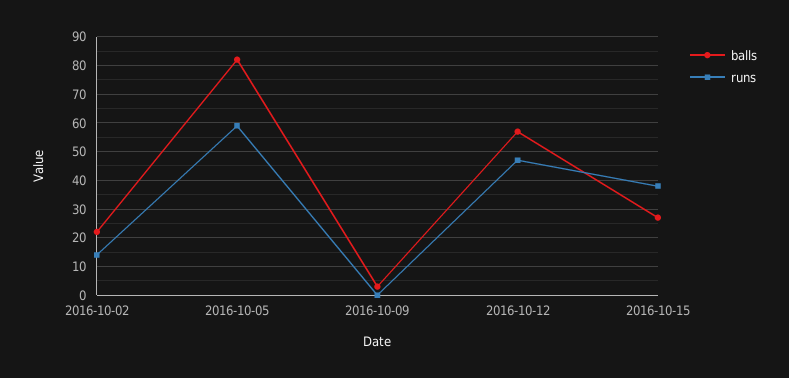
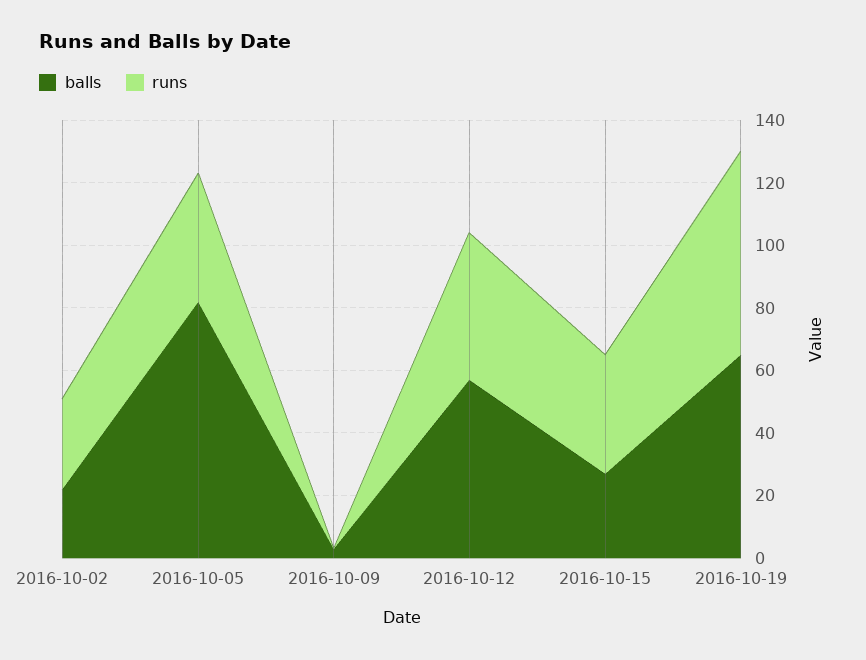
runs, 2016-10-02: 15 -> 30
runs, 2016-10-05: 60 -> 40
balls, 2016-10-19: none -> 65
runs, 2016-10-19: none -> 65

